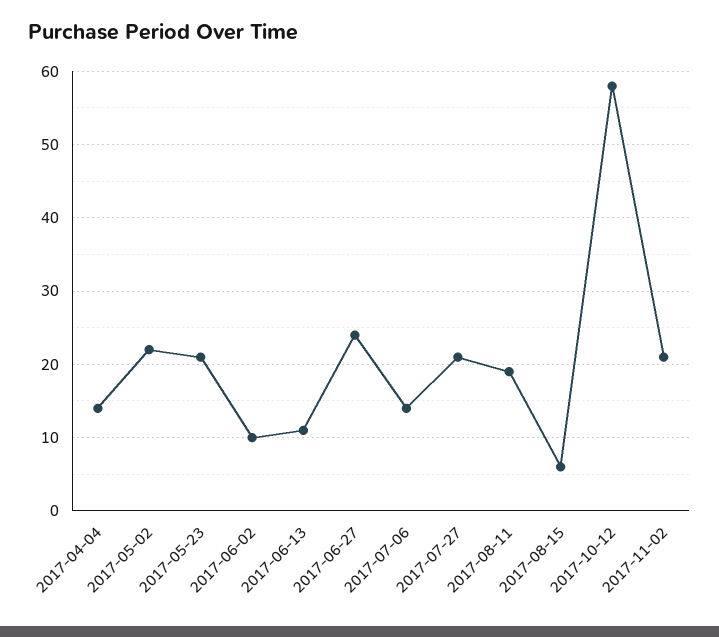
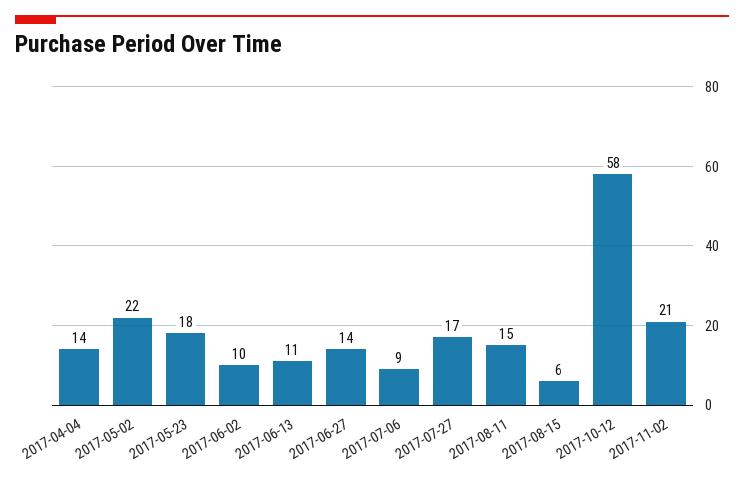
2017-05-23: 21 -> 18
2017-06-27: 24 -> 14
2017-07-06: 14 -> 9
2017-07-27: 21 -> 17
2017-08-11: 19 -> 15

